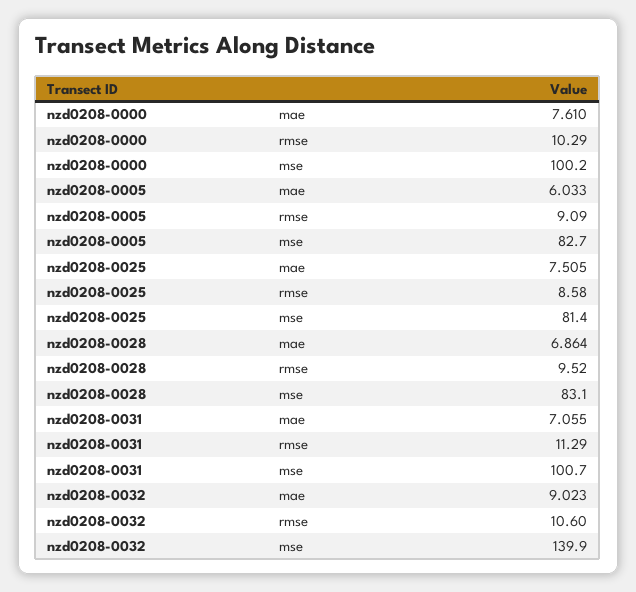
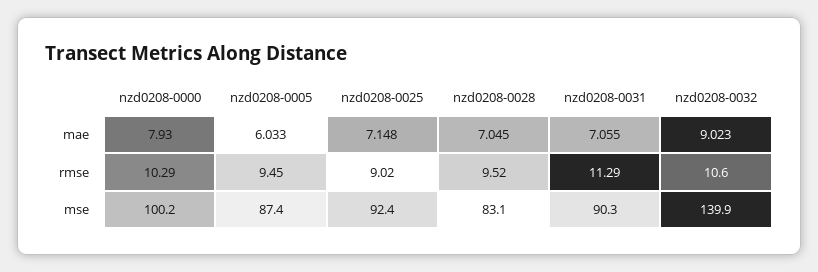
nzd0208-0000, mae: 7.61 -> 7.93
nzd0208-0005, rmse: 9.09 -> 9.45
nzd0208-0005, mse: 82.7 -> 87.4
nzd0208-0025, mae: 7.505 -> 7.148
nzd0208-0025, rmse: 8.58 -> 9.02
nzd0208-0025, mse: 81.4 -> 92.4
nzd0208-0028, mae: 6.864 -> 7.045
nzd0208-0031, mse: 100.7 -> 90.3

